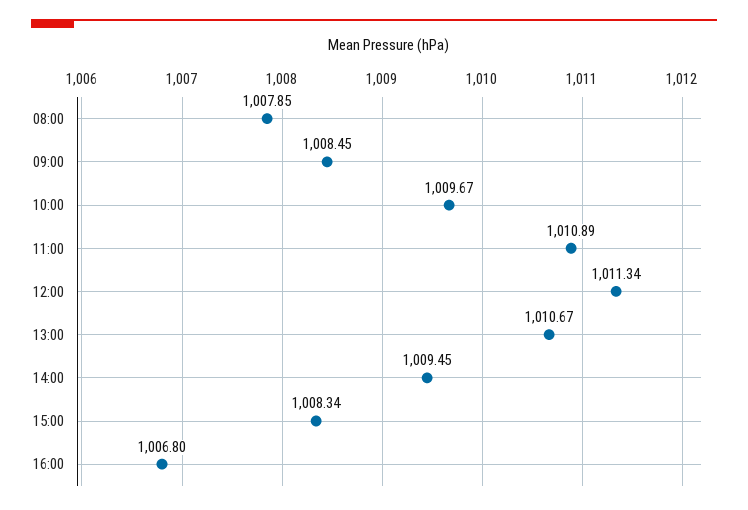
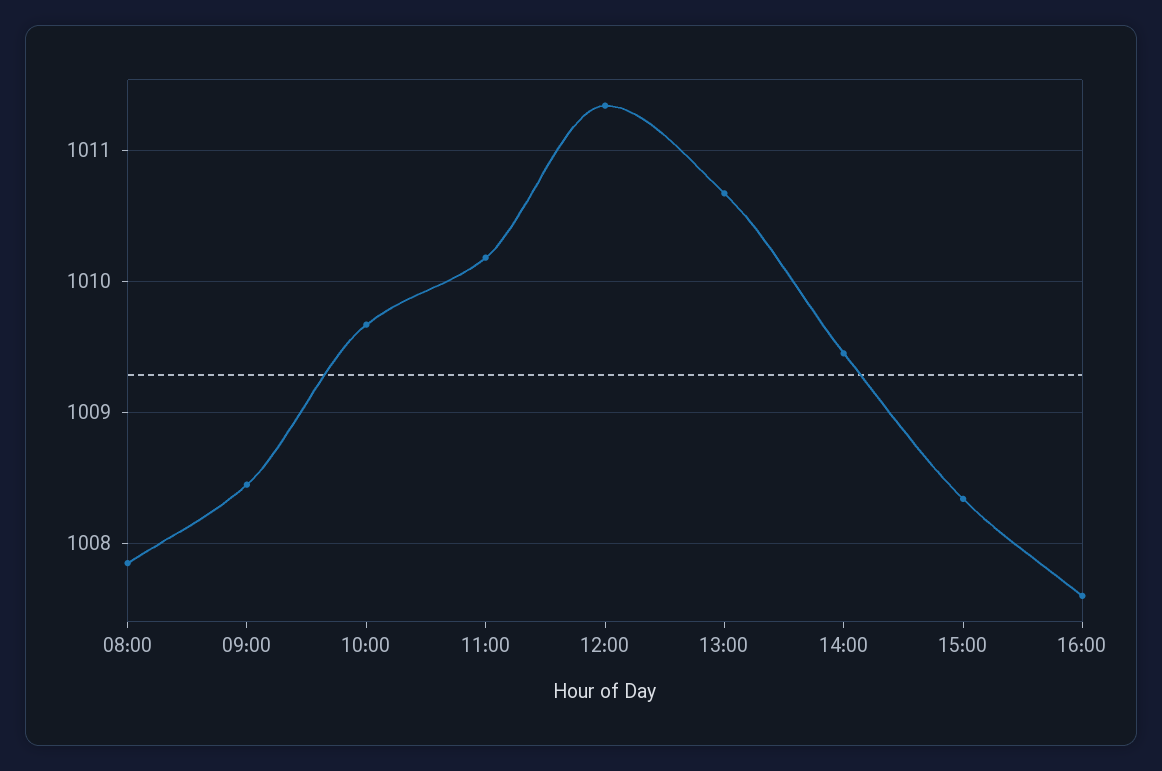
11:00: 1010.89 -> 1010.2
16:00: 1006.8 -> 1007.6

